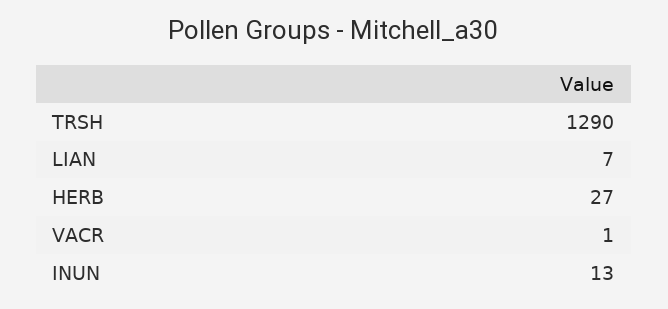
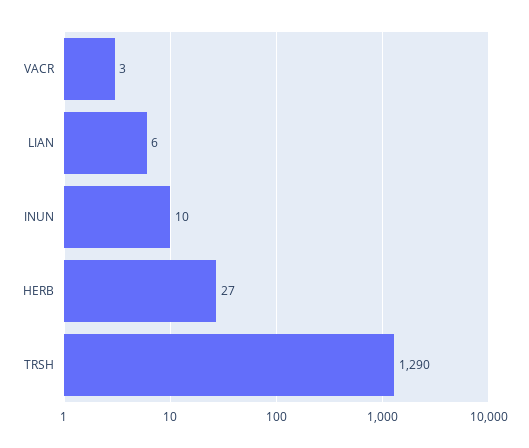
LIAN: 7 -> 6
VACR: 1 -> 3
INUN: 13 -> 10

